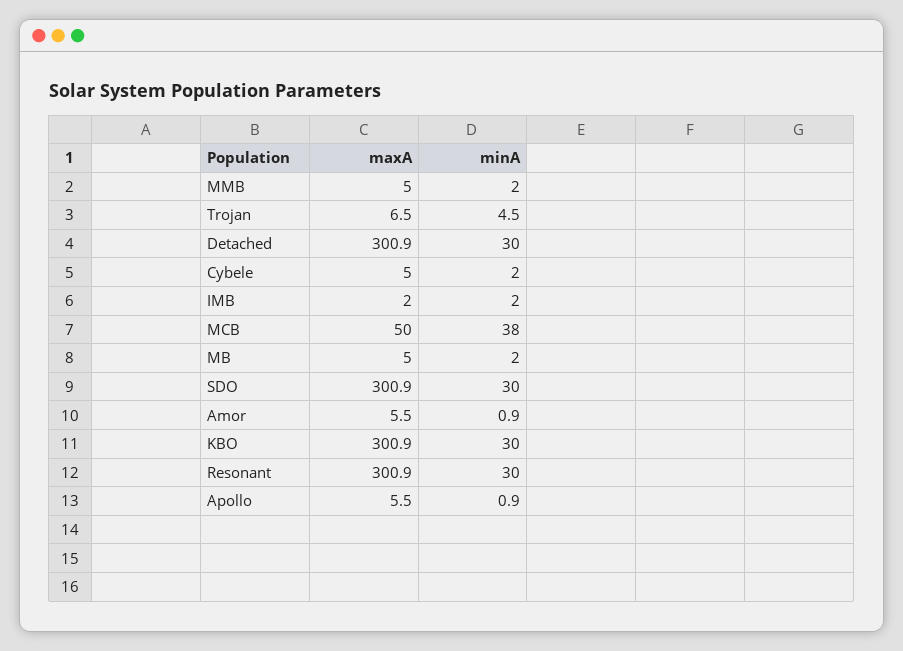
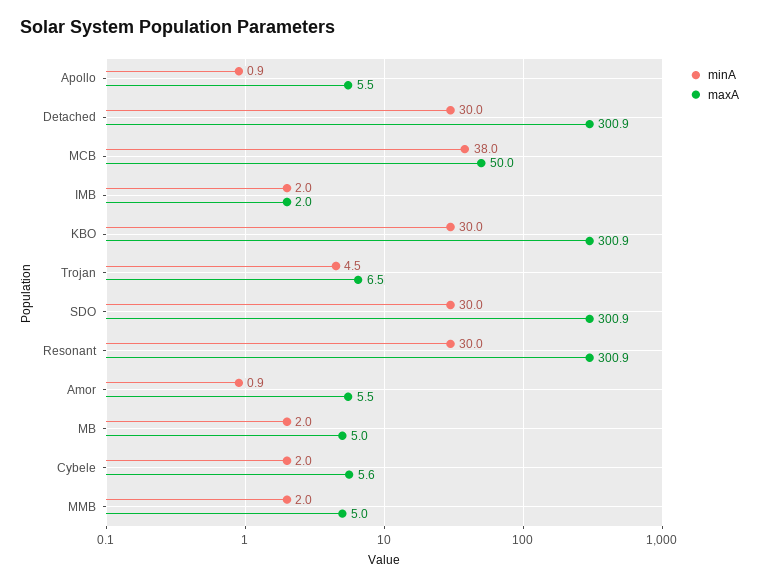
maxA, Cybele: 5 -> 5.6

